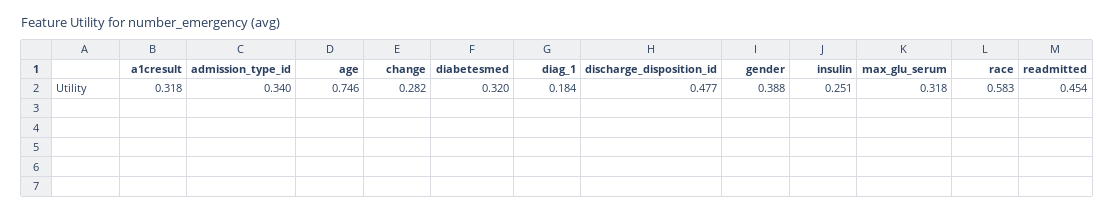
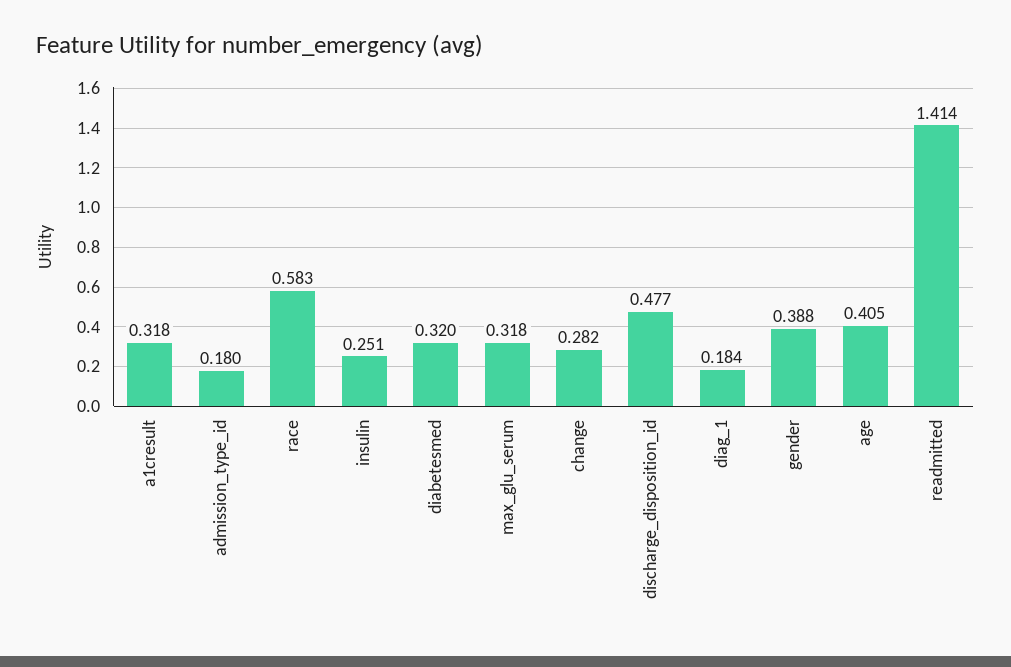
admission_type_id: 0.34 -> 0.18
age: 0.746 -> 0.405
readmitted: 0.454 -> 1.414

